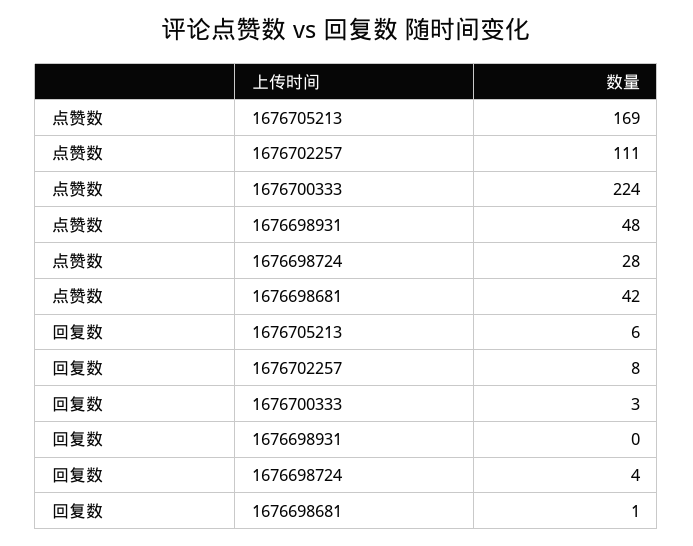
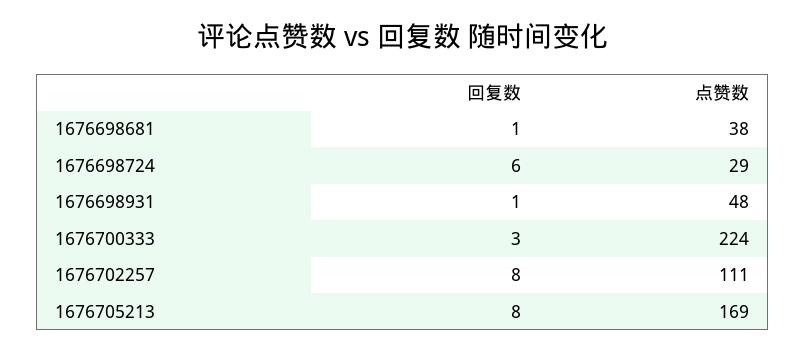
点赞数, 1676698724: 28 -> 29
点赞数, 1676698681: 42 -> 38
回复数, 1676705213: 6 -> 8
回复数, 1676698931: 0 -> 1
回复数, 1676698724: 4 -> 6

